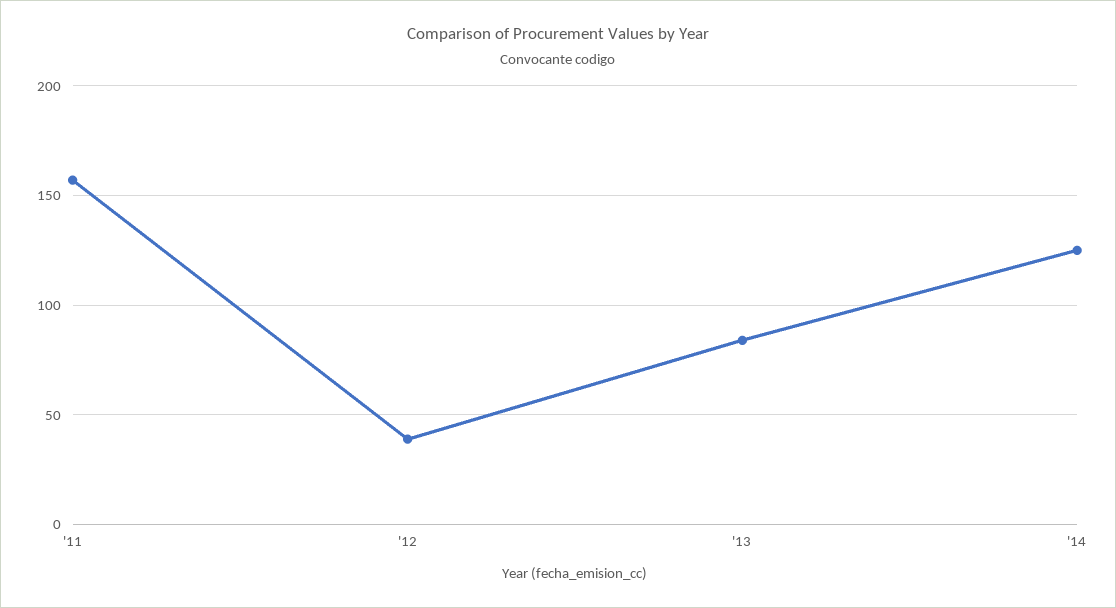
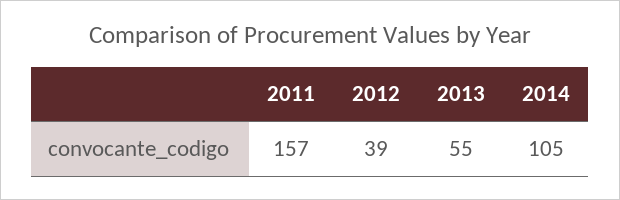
'13: 85 -> 55
'14: 125 -> 105

